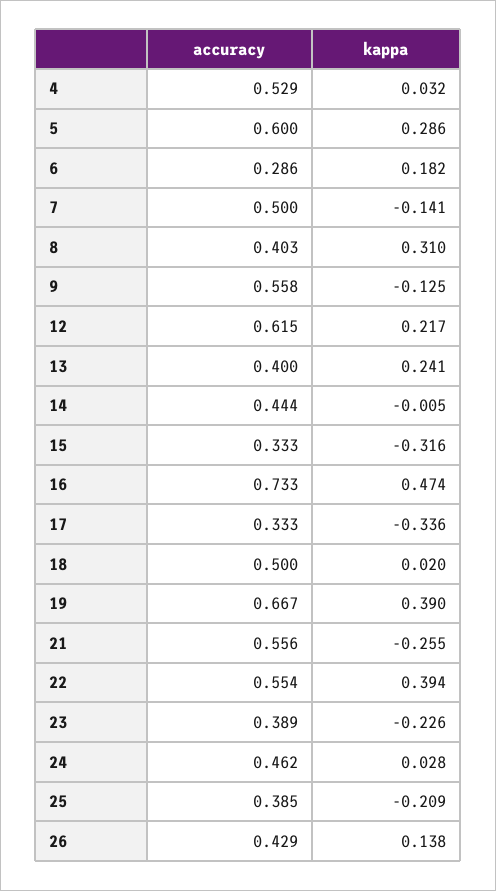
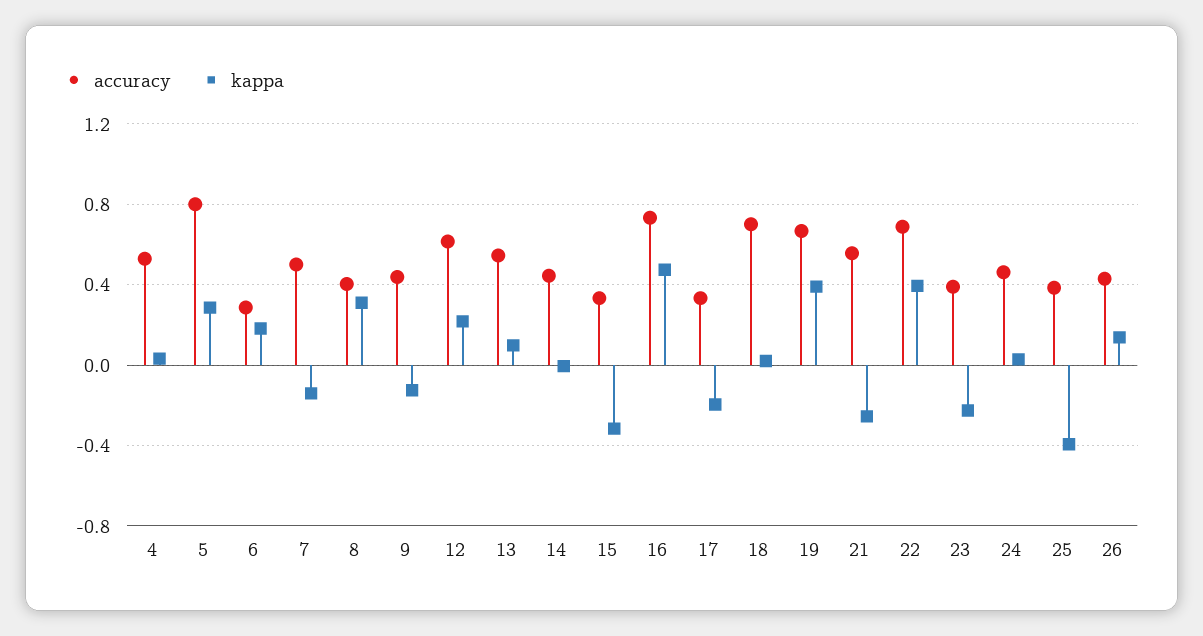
accuracy, 5: 0.6 -> 0.8
accuracy, 9: 0.558 -> 0.45
accuracy, 13: 0.4 -> 0.55
kappa, 13: 0.241 -> 0.1
kappa, 17: -0.336 -> -0.2
accuracy, 18: 0.5 -> 0.7
accuracy, 22: 0.554 -> 0.7
kappa, 25: -0.209 -> -0.4

